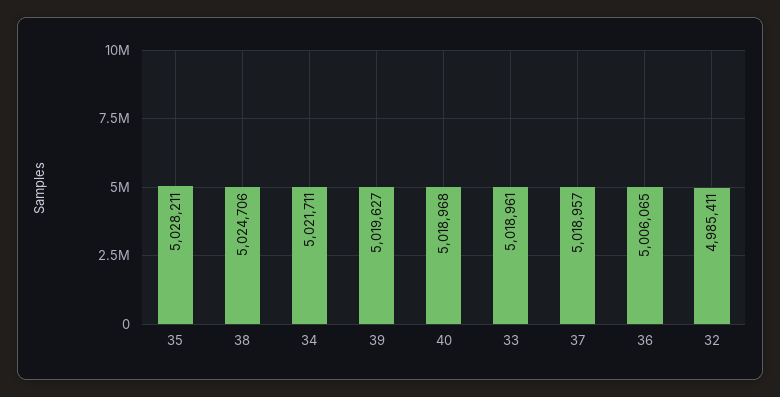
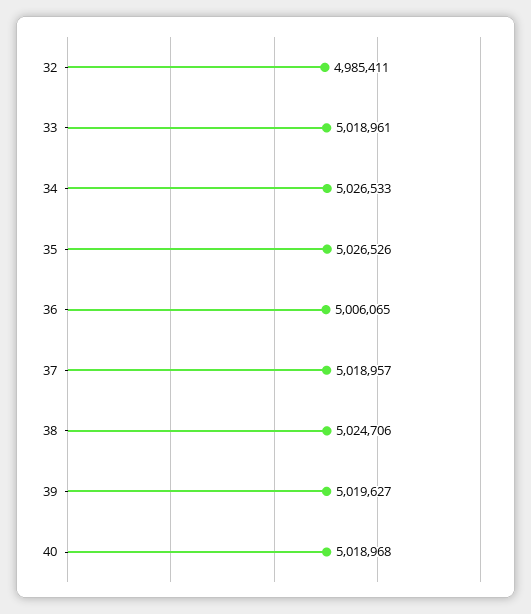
35: 5028211 -> 5026526
34: 5021711 -> 5026533

